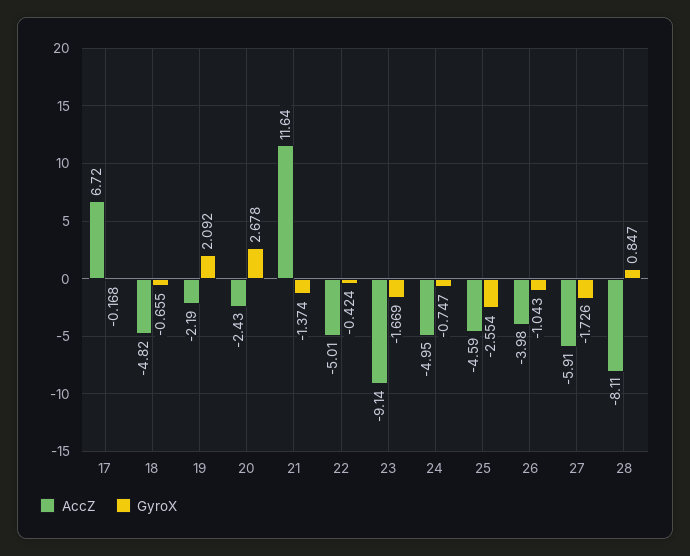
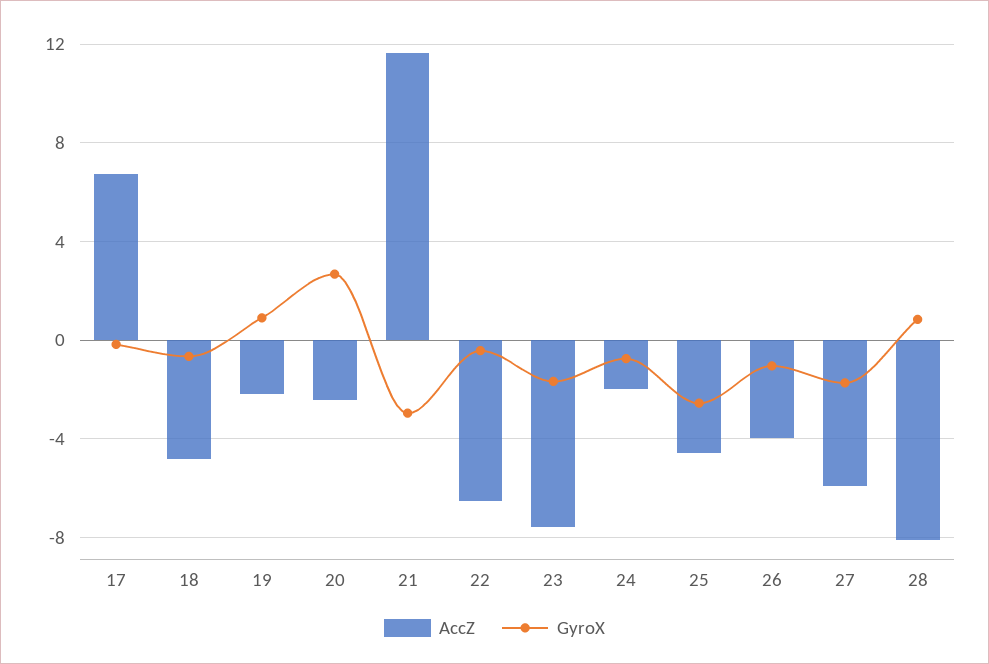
GyroX, 19: 2.092 -> 1
GyroX, 21: -1.374 -> -3
AccZ, 22: -5.01 -> -6.5
AccZ, 23: -9.14 -> -7.5
AccZ, 24: -4.95 -> -2

